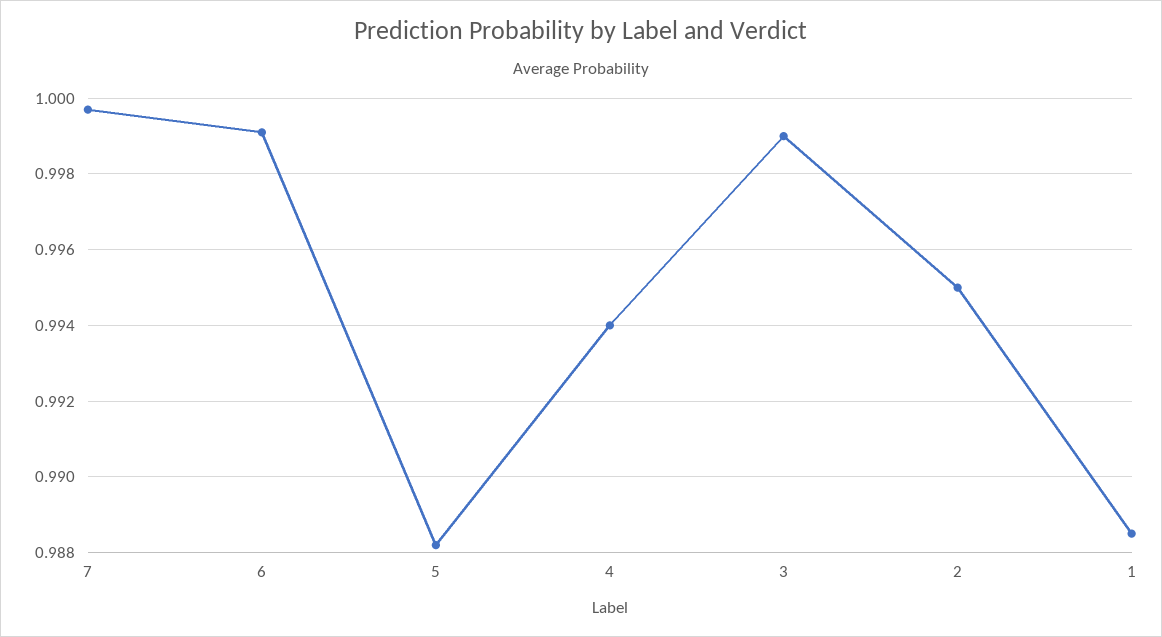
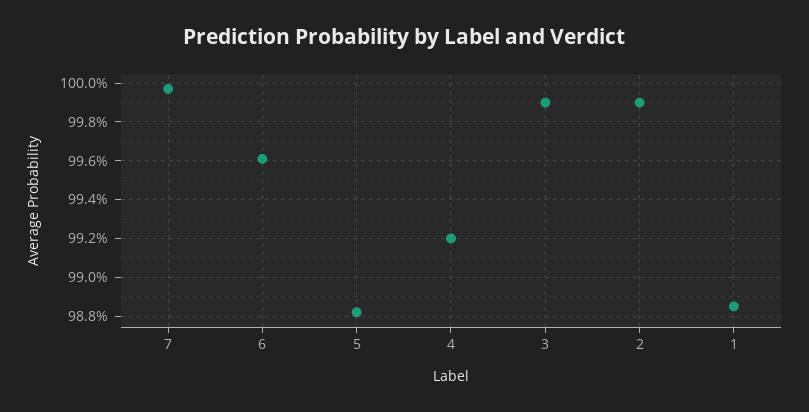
6: 0.999 -> 0.996
4: 0.994 -> 0.992
2: 0.995 -> 0.999

